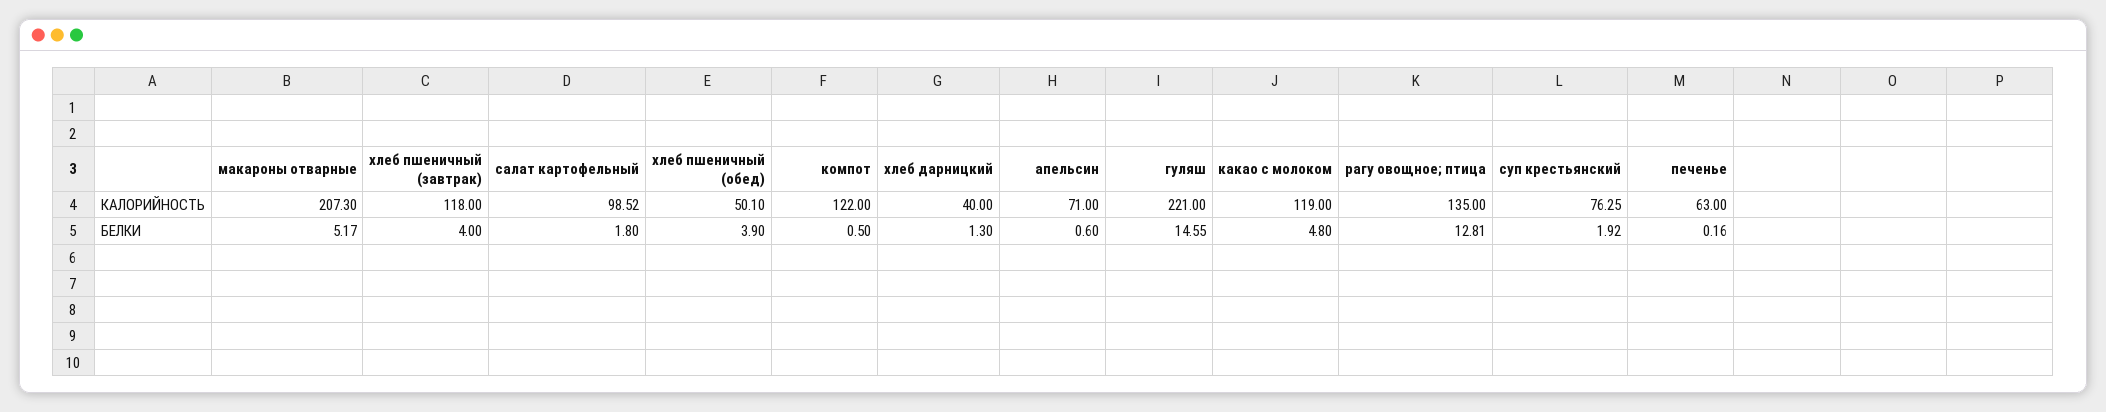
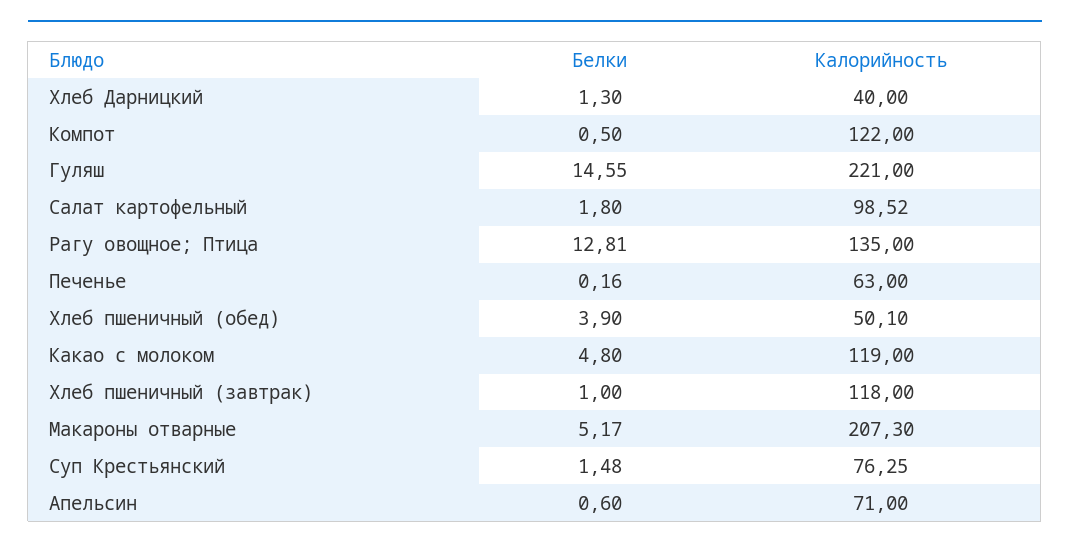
хлеб пшеничный (завтрак), БЕЛКИ: 4 -> 1
суп крестьянский, БЕЛКИ: 1.92 -> 1.48

